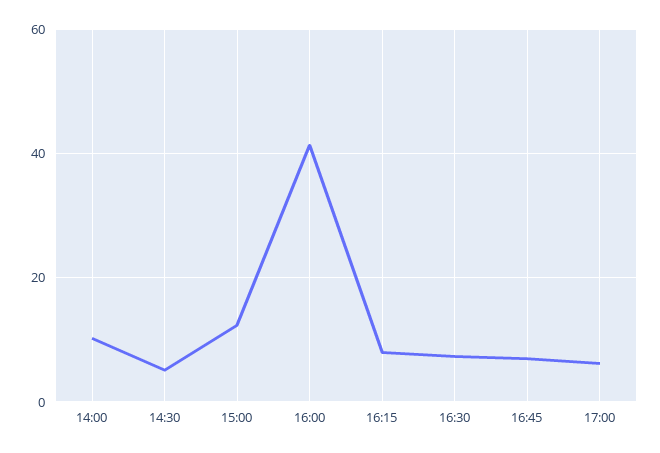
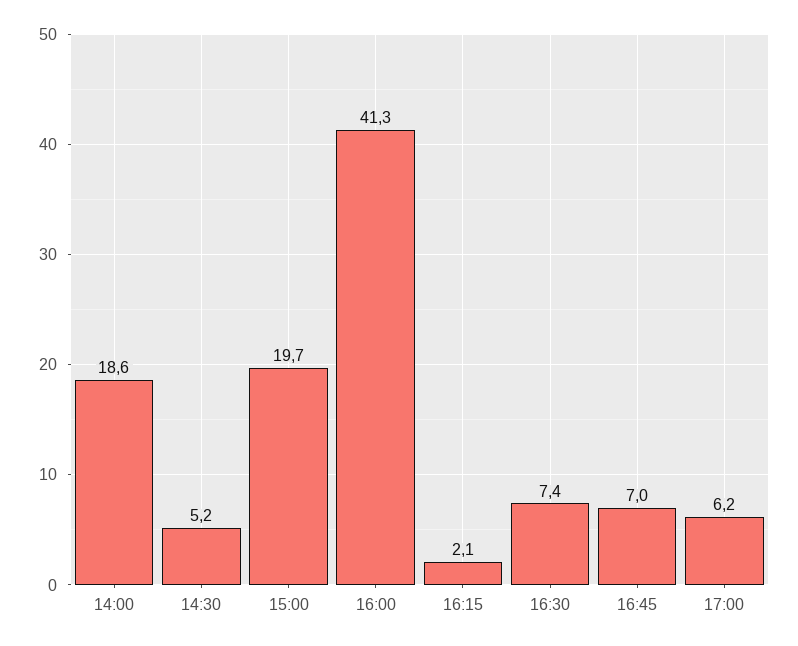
14:00: 10 -> 18.6
15:00: 12 -> 19.7
16:15: 8 -> 2.1

